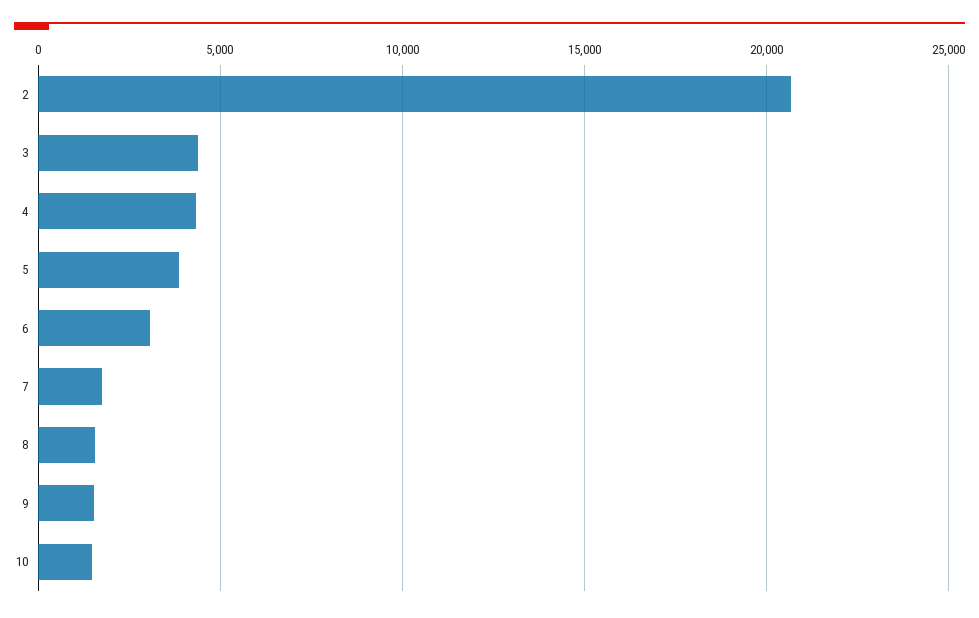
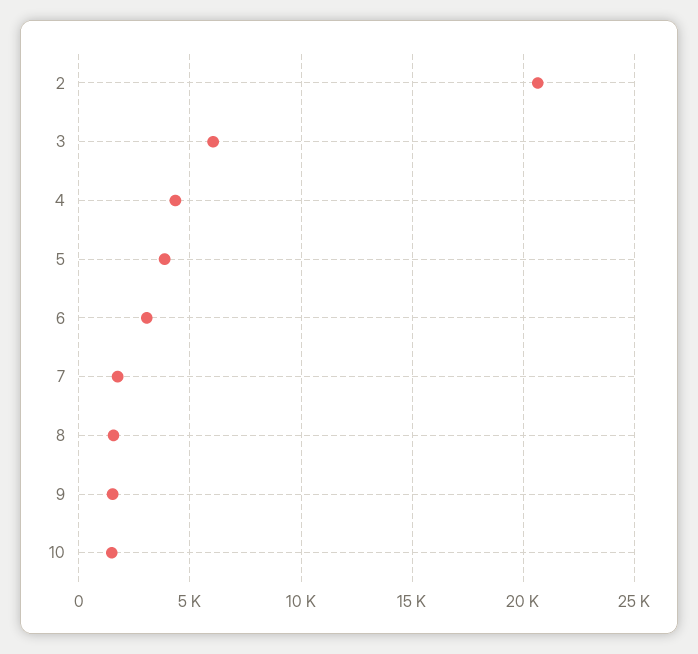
3: 4500 -> 6000

